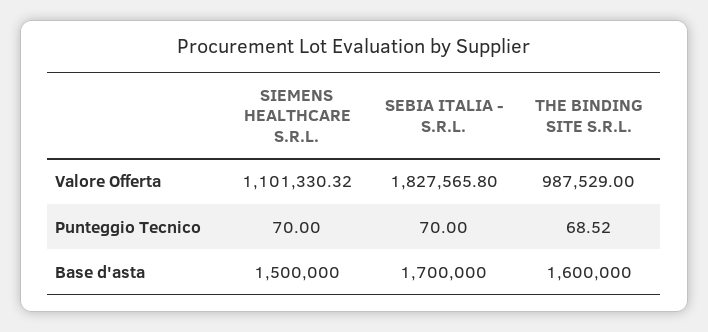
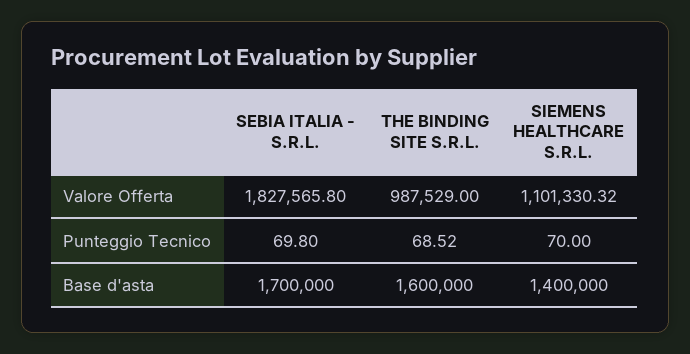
SEBIA ITALIA - S.R.L., Punteggio Tecnico: 70 -> 69.8
SIEMENS HEALTHCARE S.R.L., Base d'asta: 1500000 -> 1400000

